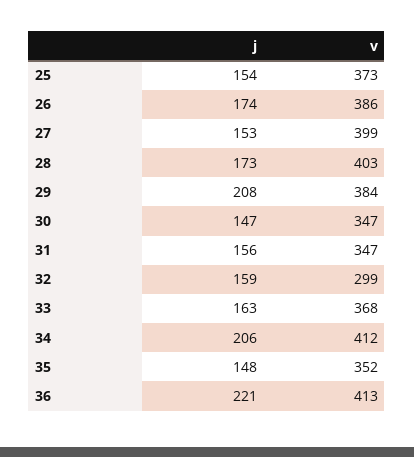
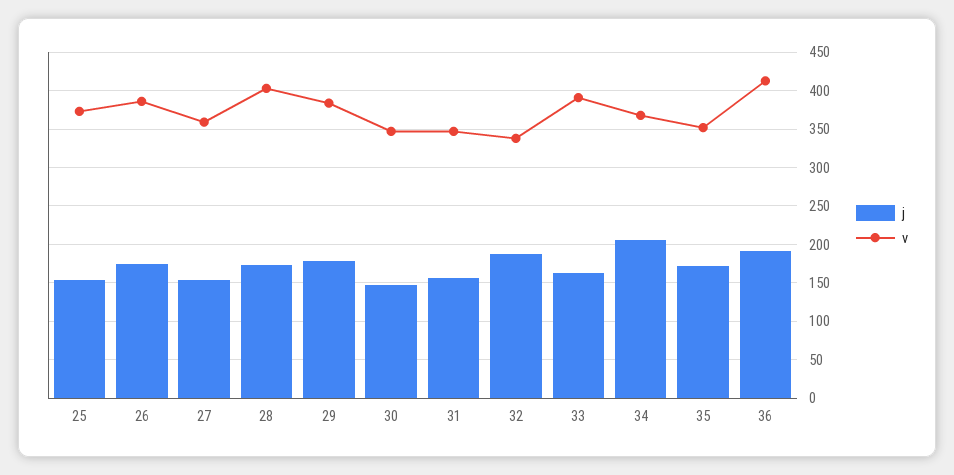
v, 27: 399 -> 360
j, 29: 208 -> 180
j, 32: 159 -> 190
v, 32: 299 -> 340
v, 33: 368 -> 390
v, 34: 412 -> 370
j, 35: 148 -> 170
j, 36: 221 -> 190

